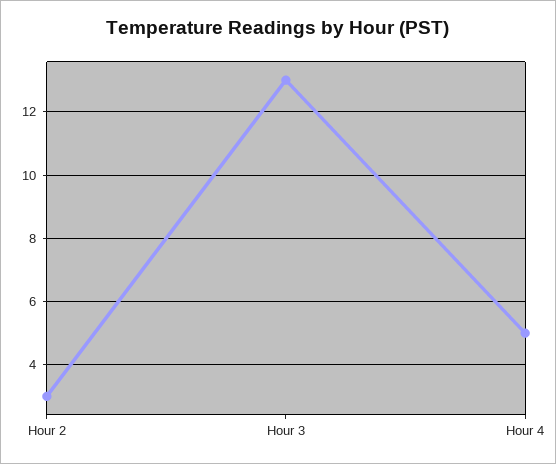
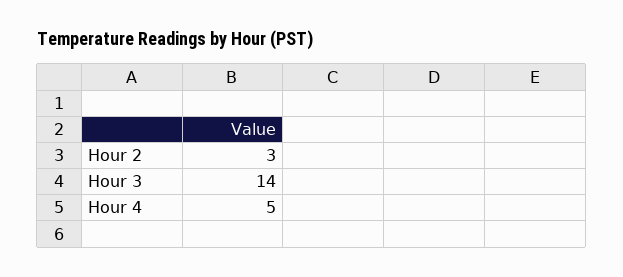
Hour 3: 13 -> 14

